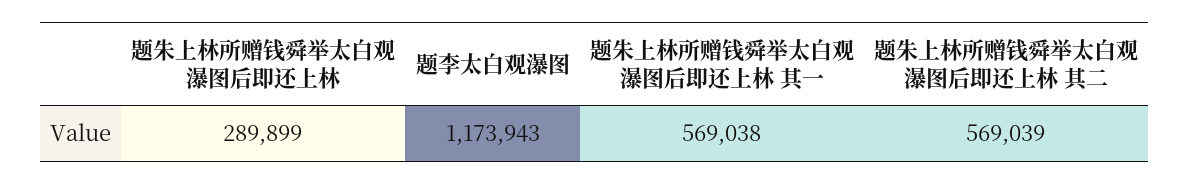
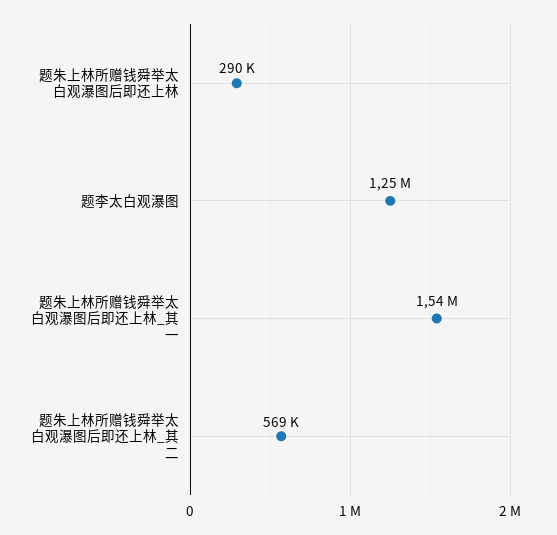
题李太白观瀑图: 1173943 -> 1250000
题朱上林所赠钱舜举太白观瀑图后即还上林 其一: 569038 -> 1540000

